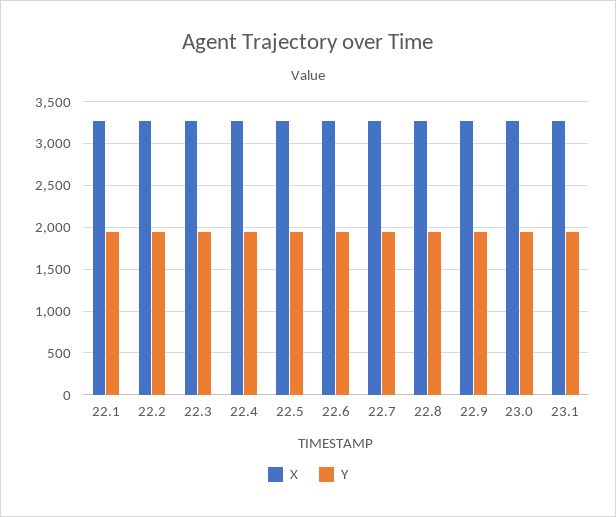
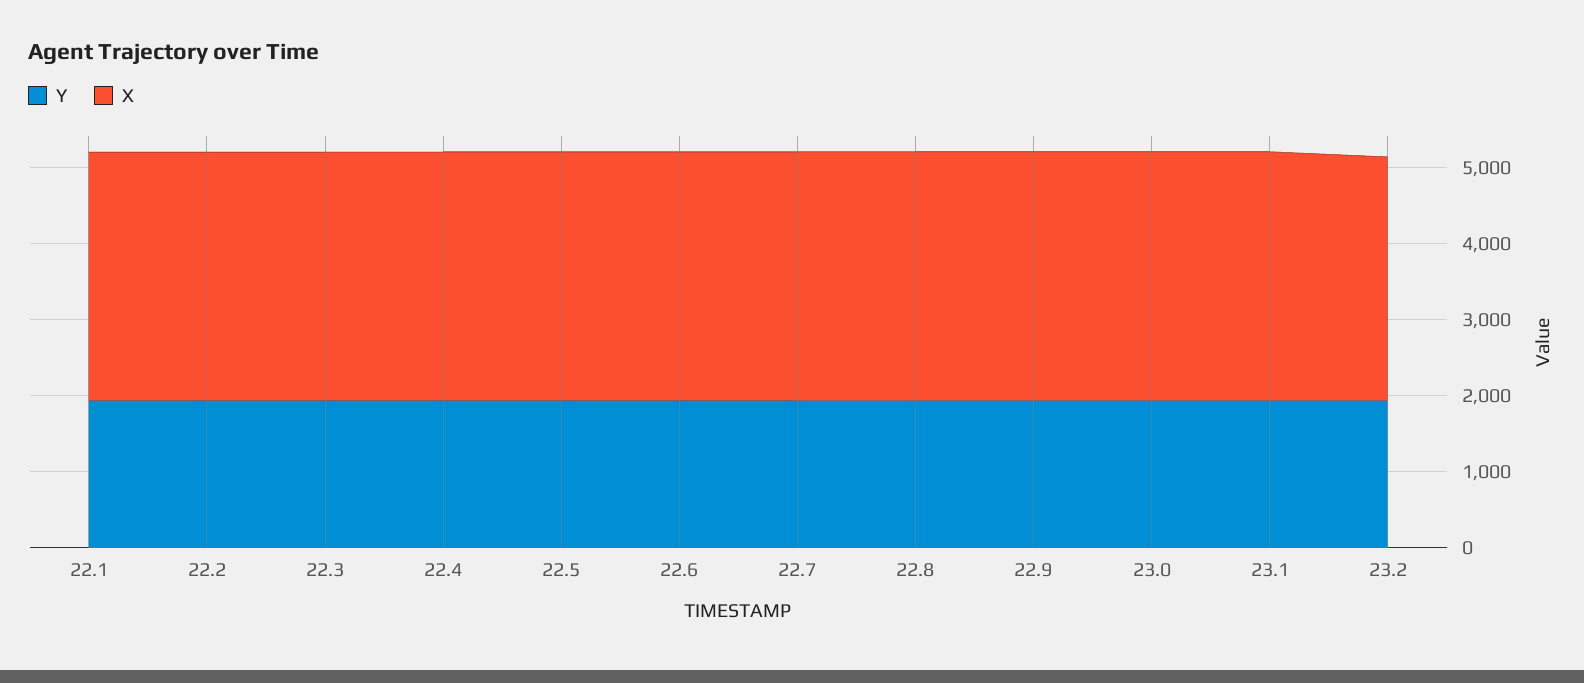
Y, 23.2: none -> 2000
X, 23.2: none -> 3200

